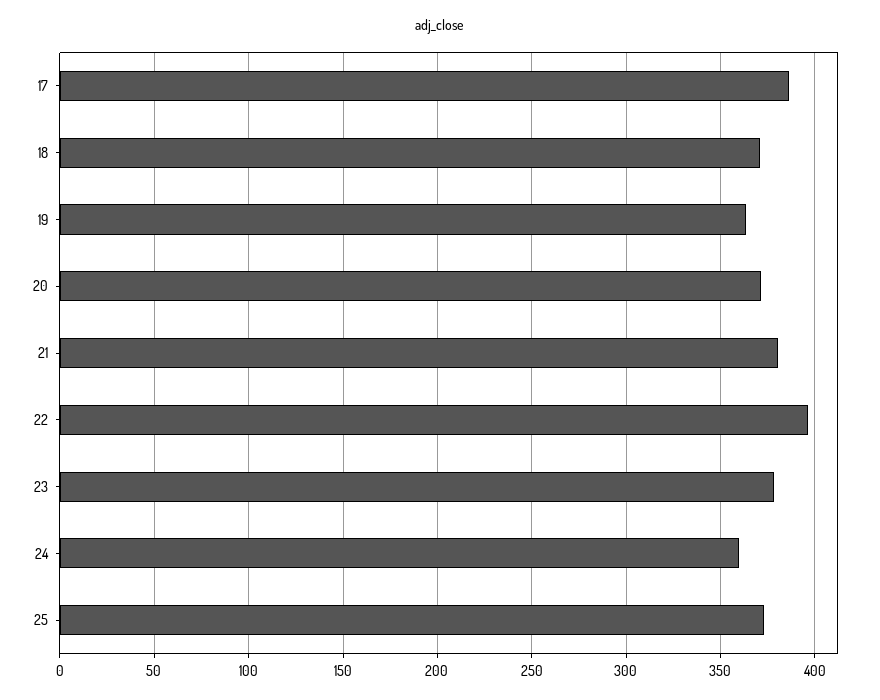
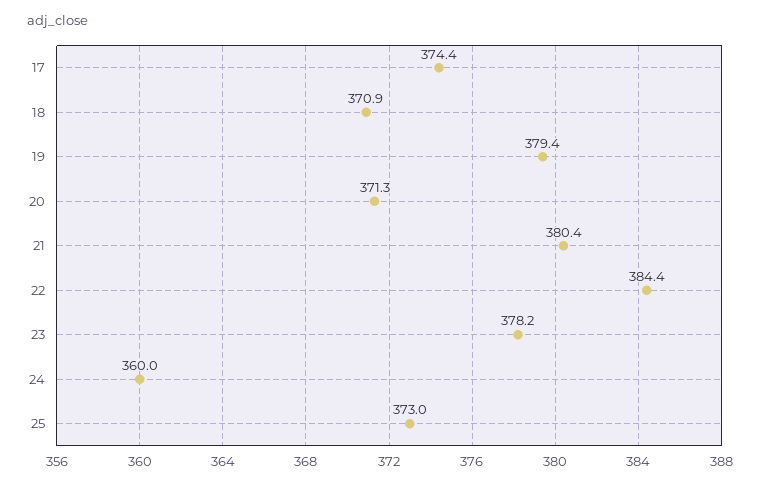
17: 385 -> 374.4
19: 365 -> 379.4
22: 395 -> 384.4

